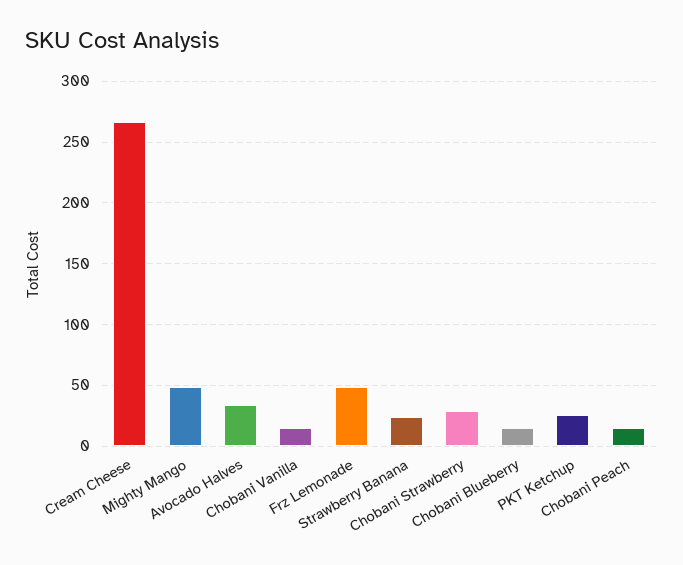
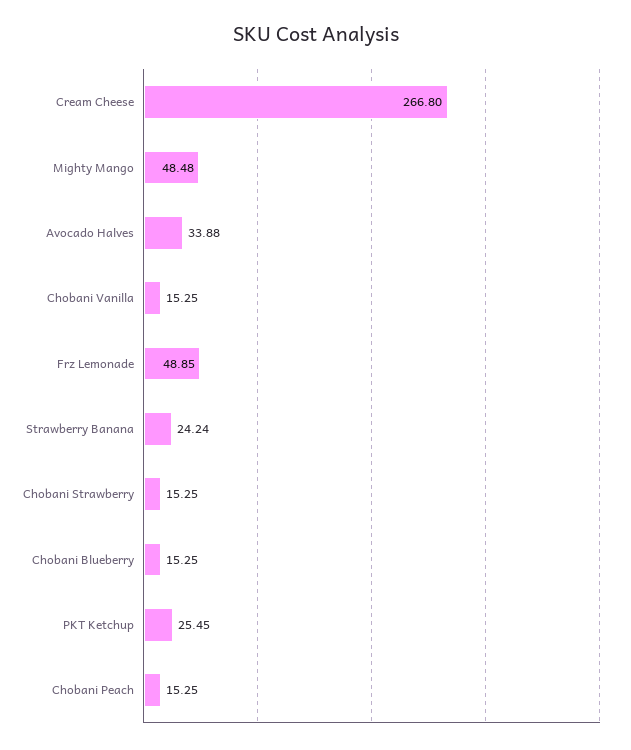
Chobani Strawberry: 30 -> 15.25

